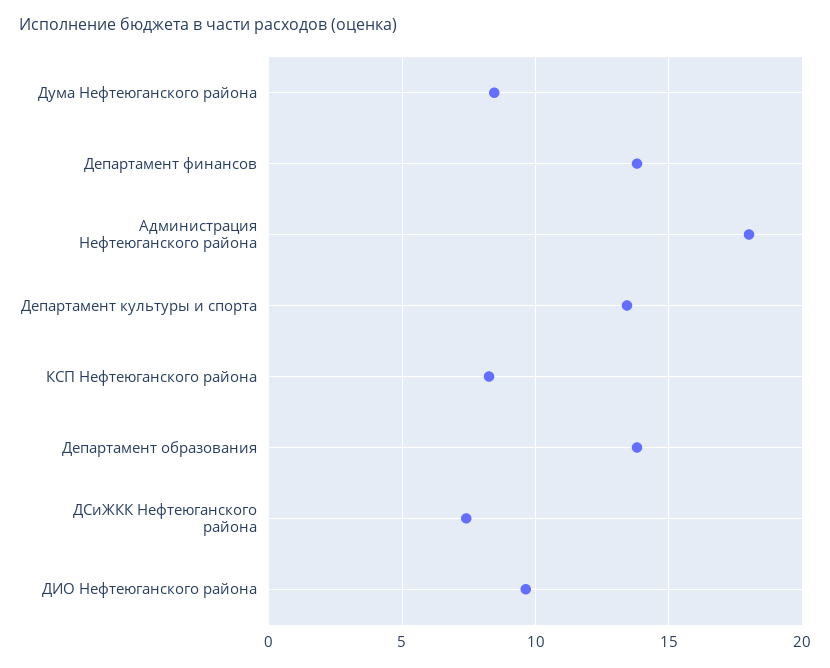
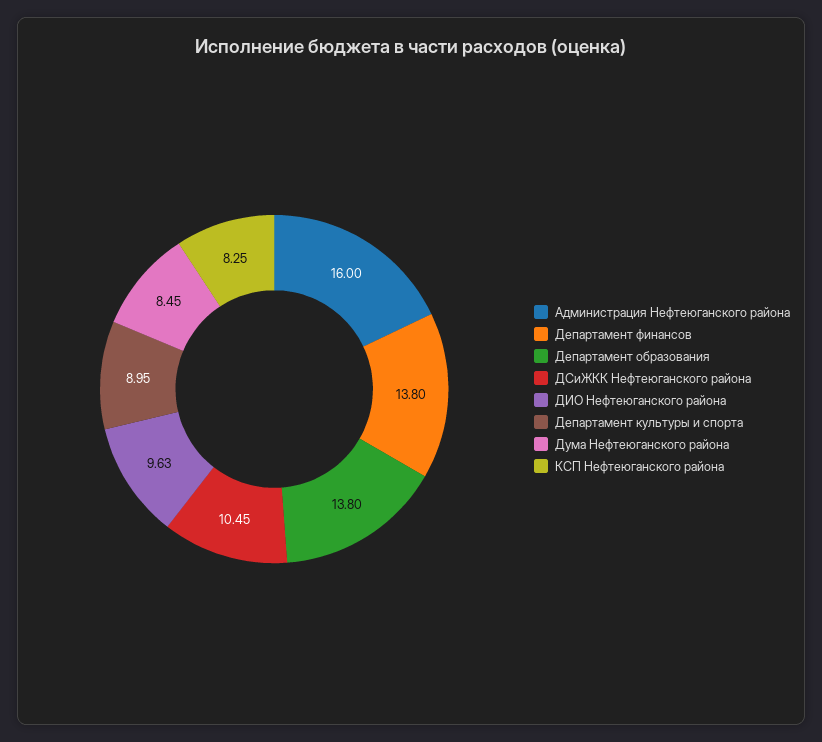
Администрация Нефтеюганского района: 18 -> 16
Департамент культуры и спорта: 13.5 -> 8.95
ДСиЖКК Нефтеюганского района: 7.5 -> 10.45

